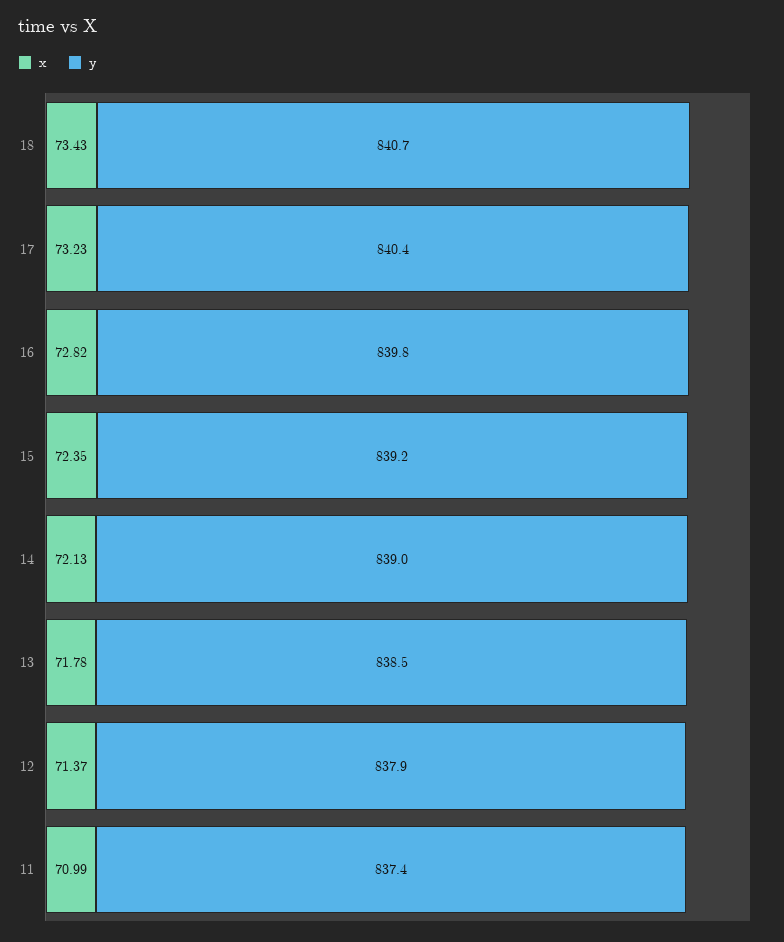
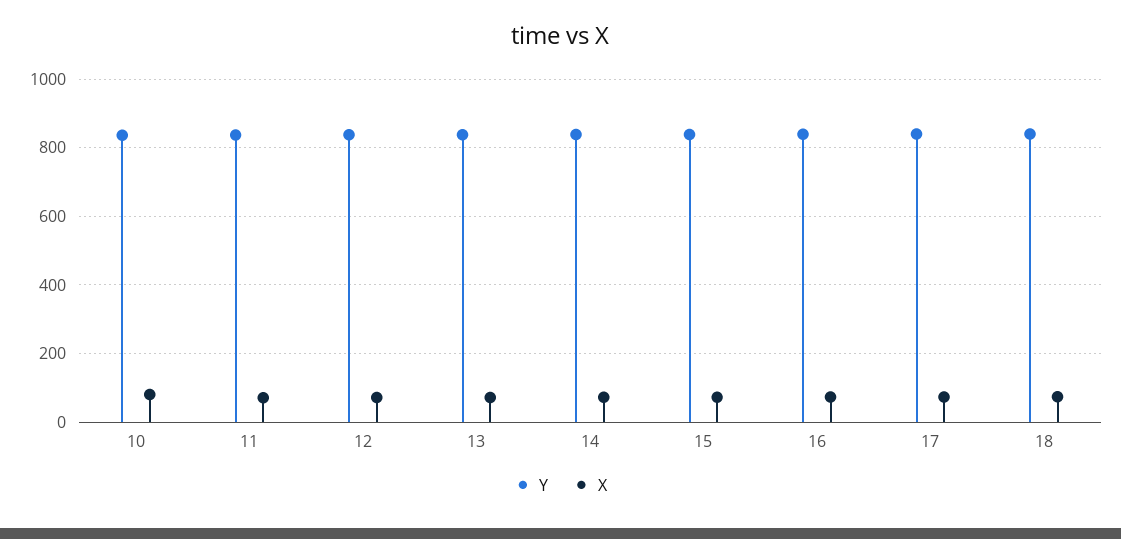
y, 10: none -> 840
x, 10: none -> 80

